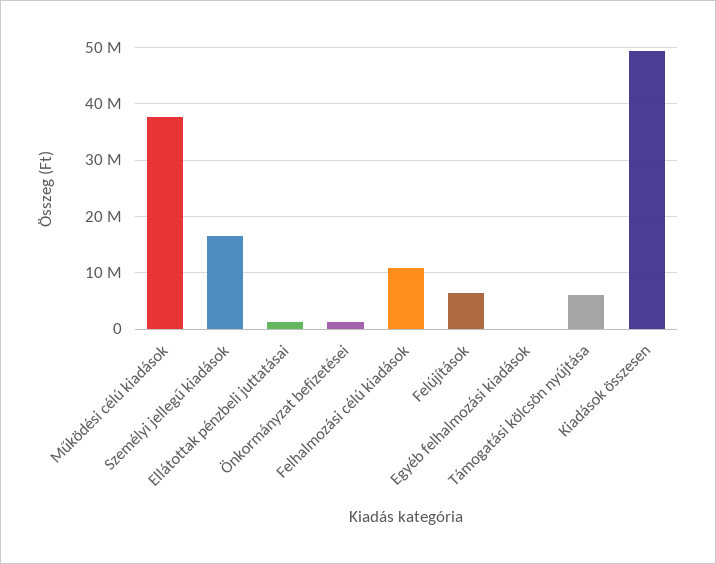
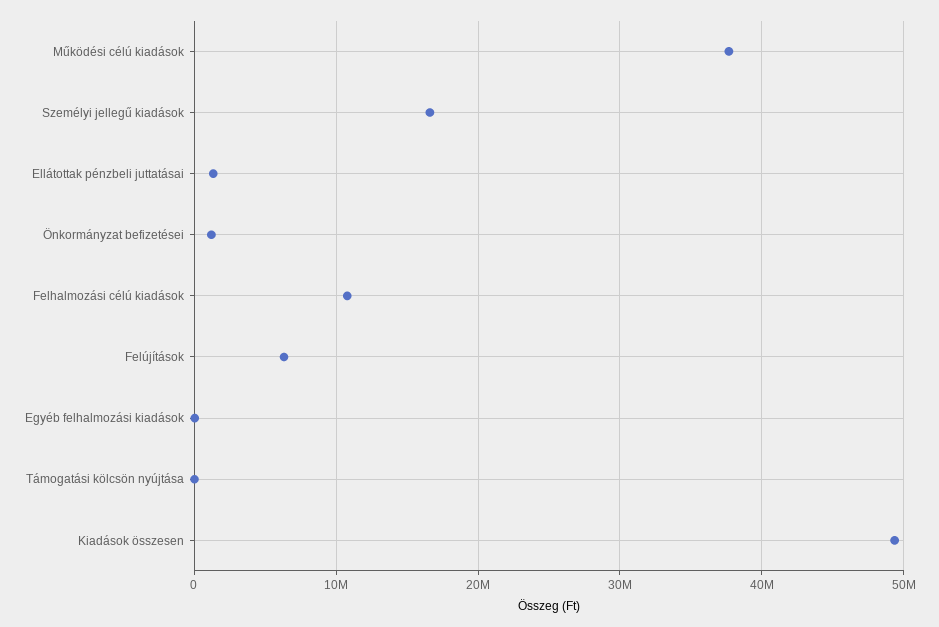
Támogatási kölcsön nyújtása: 6000000 -> 0

